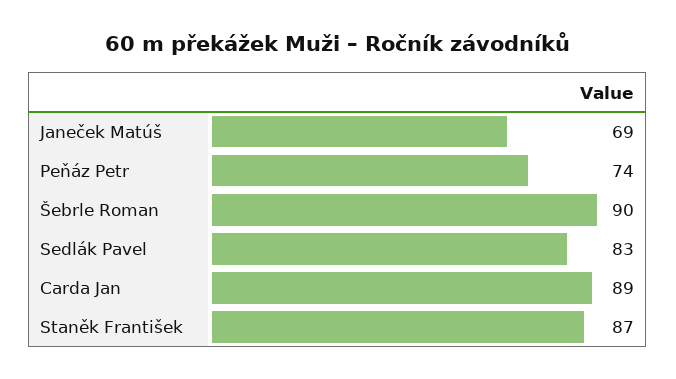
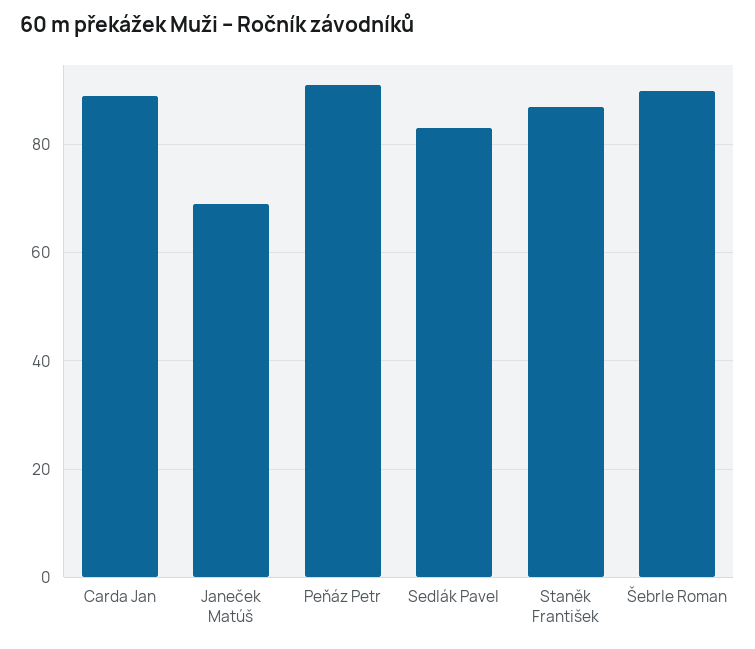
Peňáz Petr: 74 -> 90

